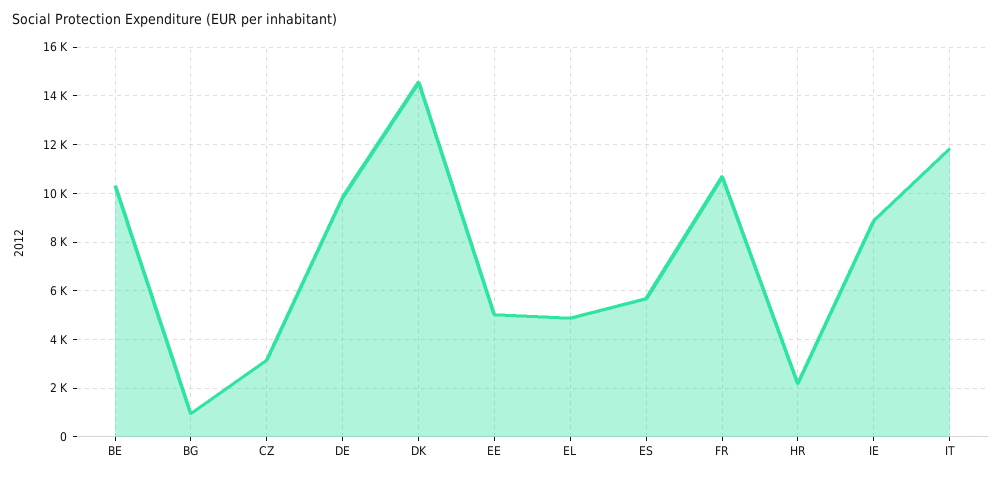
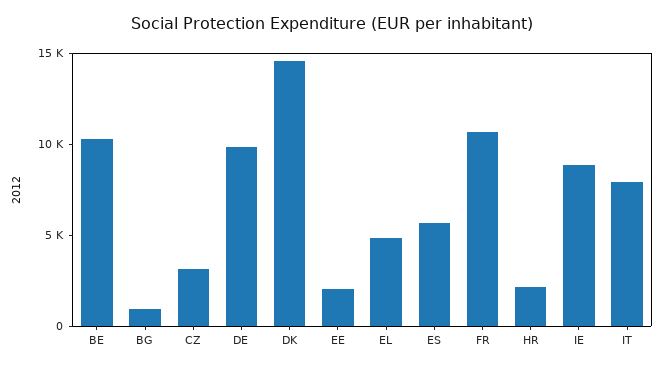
EE: 5000 -> 2000
IT: 11750 -> 8000

